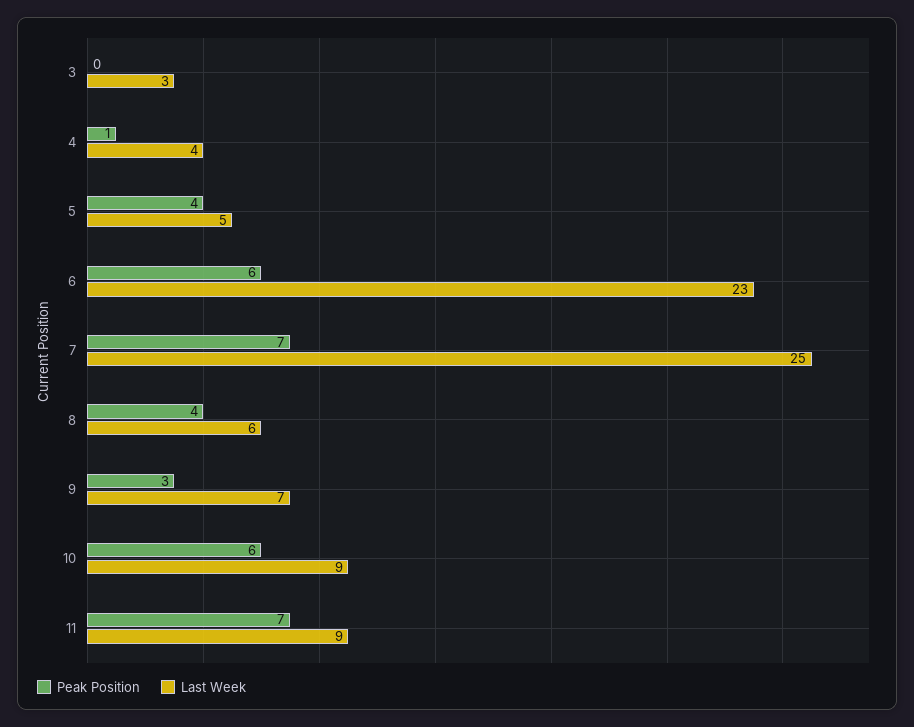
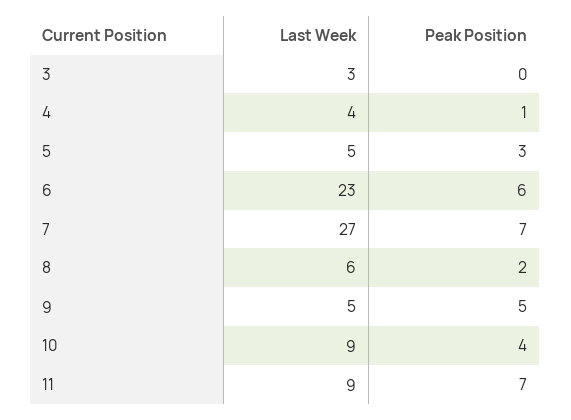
Peak Position, 5: 4 -> 3
Last Week, 7: 25 -> 27
Peak Position, 8: 4 -> 2
Peak Position, 9: 3 -> 5
Last Week, 9: 7 -> 5
Peak Position, 10: 6 -> 4

